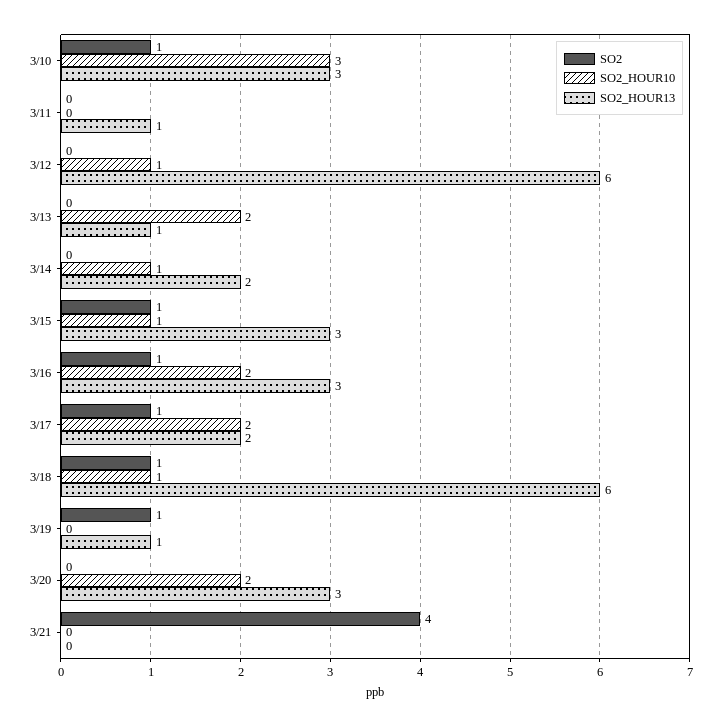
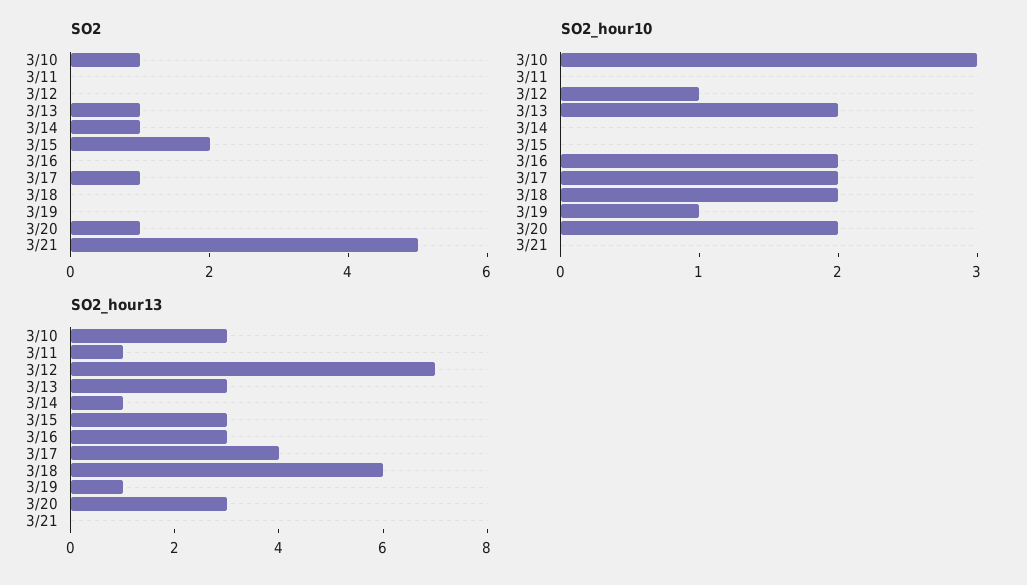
SO2_HOUR13, 3/12: 6 -> 7
SO2, 3/13: 0 -> 1
SO2_HOUR13, 3/13: 1 -> 3
SO2, 3/14: 0 -> 1
SO2_HOUR10, 3/14: 1 -> 0
SO2_HOUR13, 3/14: 2 -> 1
SO2, 3/15: 1 -> 2
SO2_HOUR10, 3/15: 1 -> 0
SO2, 3/16: 1 -> 0
SO2_HOUR13, 3/17: 2 -> 4
SO2, 3/18: 1 -> 0
SO2_HOUR10, 3/18: 1 -> 2
SO2, 3/19: 1 -> 0
SO2_HOUR10, 3/19: 0 -> 1
SO2, 3/20: 0 -> 1
SO2, 3/21: 4 -> 5

